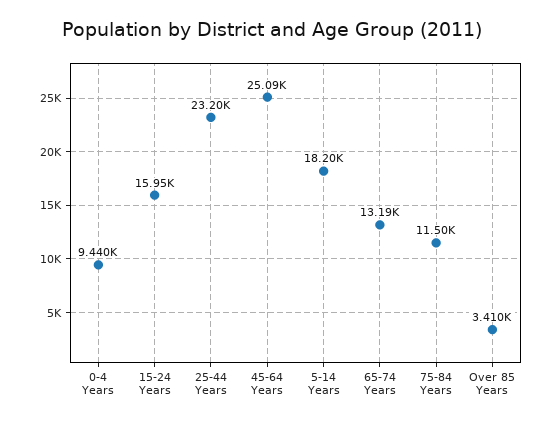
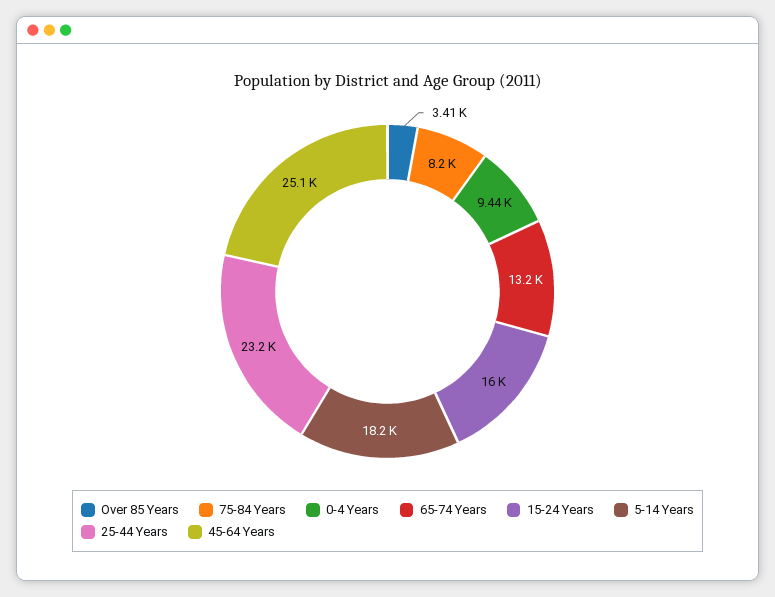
75-84 Years: 11500 -> 8200

